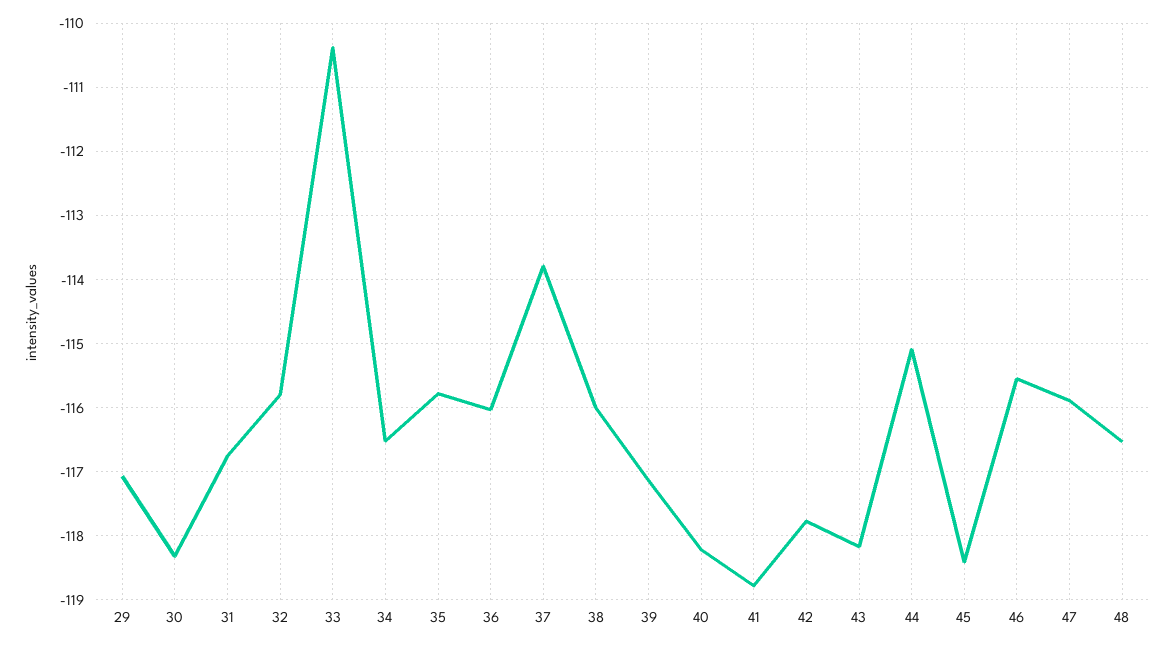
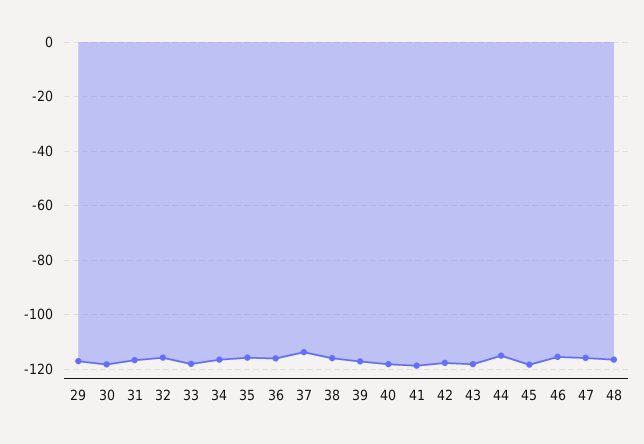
33: -110.4 -> -117.5

